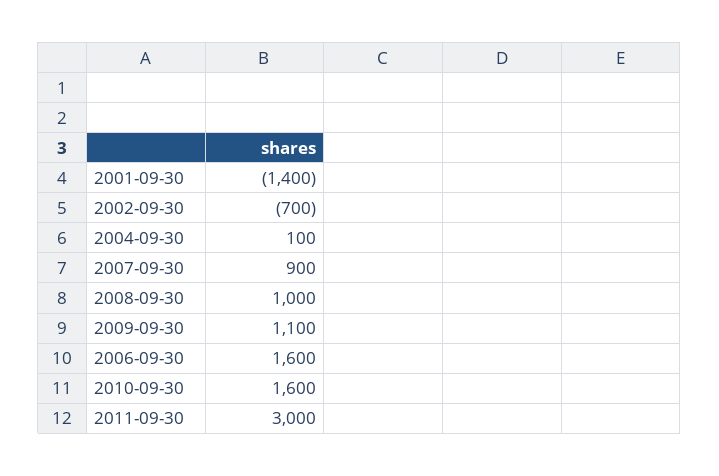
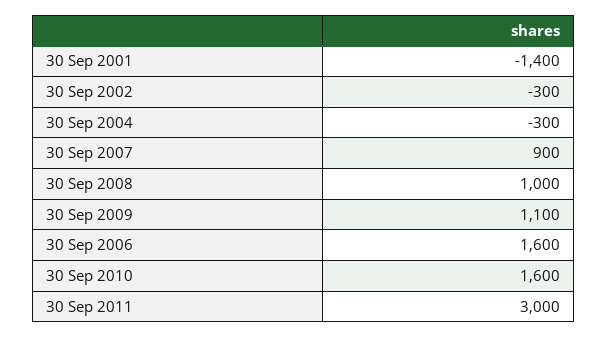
2002-09-30: -700 -> -300
2004-09-30: 100 -> -300

